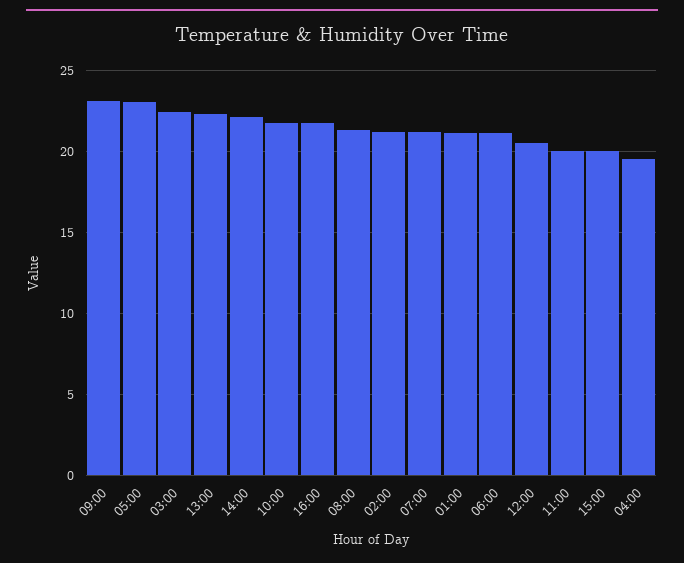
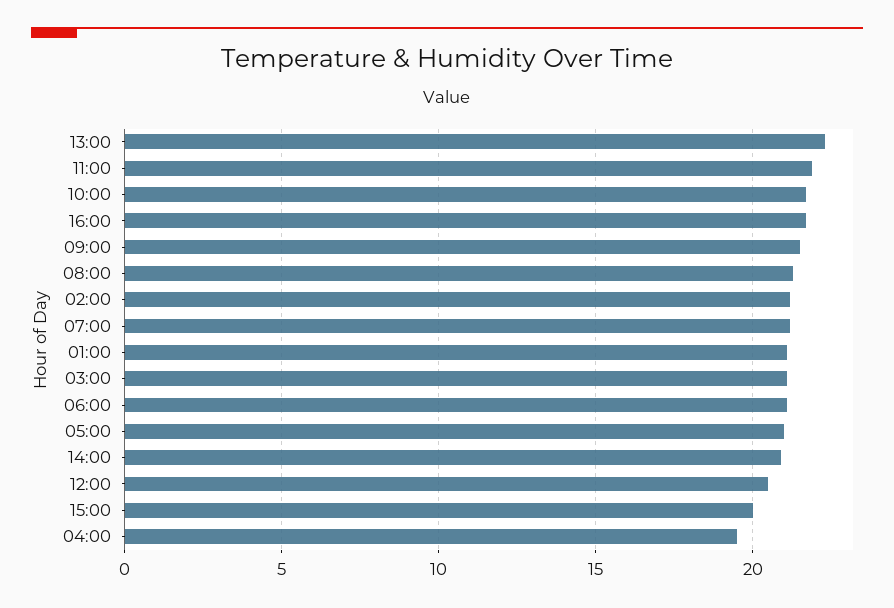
09:00: 23 -> 21.5
05:00: 23 -> 21
03:00: 22.5 -> 21
14:00: 22 -> 21
11:00: 20 -> 22

